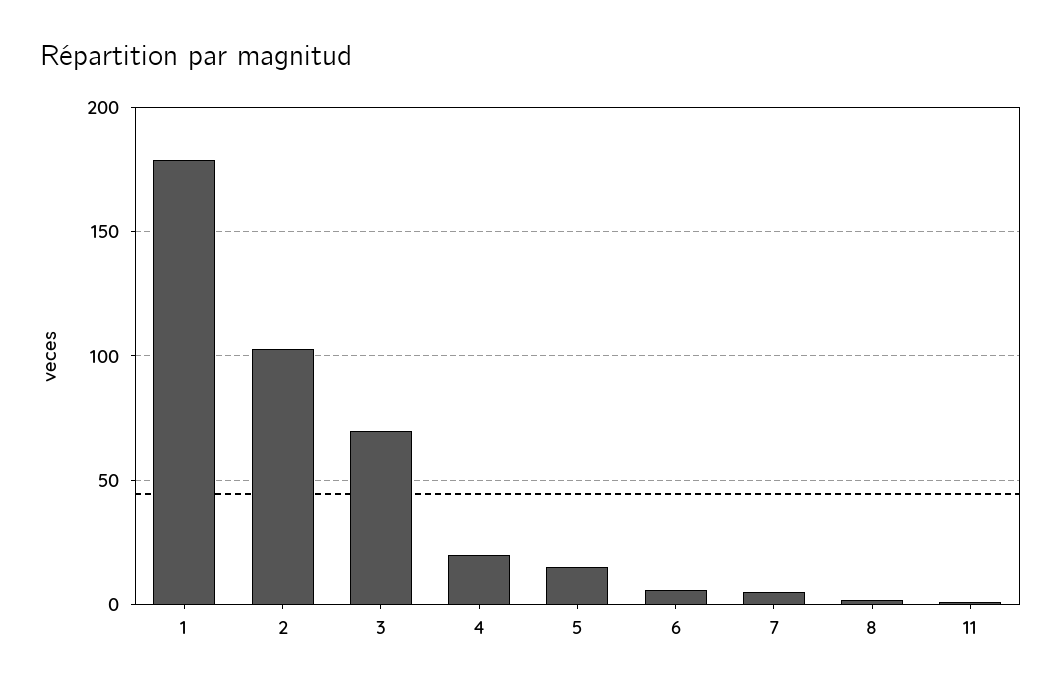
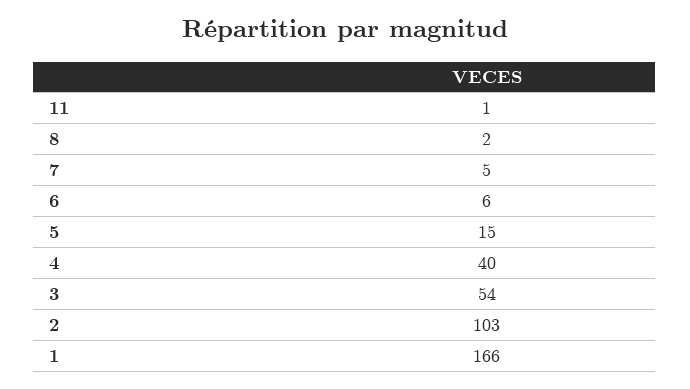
1: 180 -> 166
3: 70 -> 54
4: 20 -> 40

